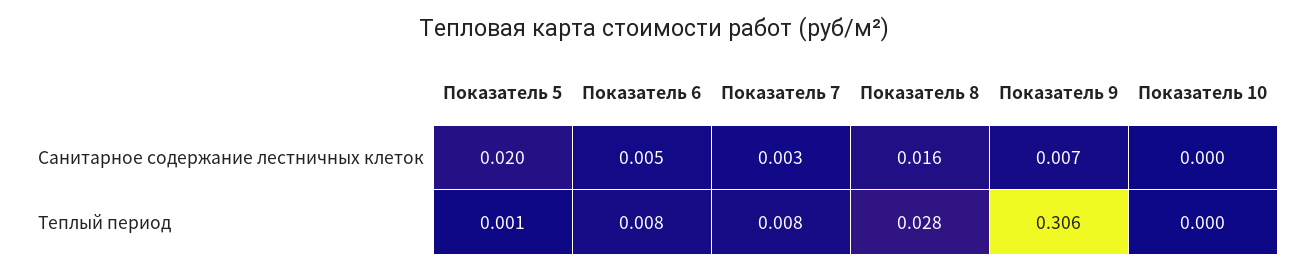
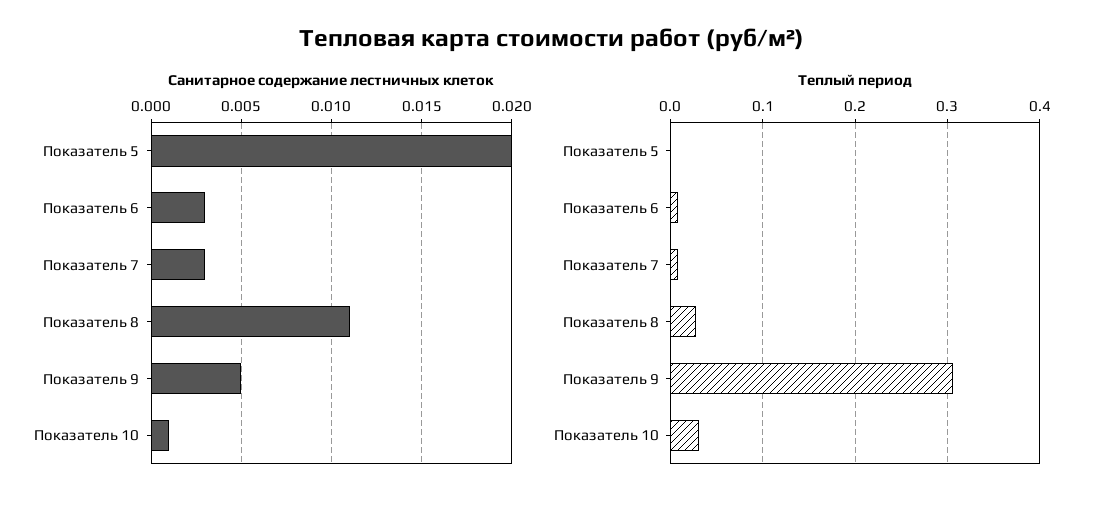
Санитарное содержание лестничных клеток, Показатель 6: 0.005 -> 0.003
Санитарное содержание лестничных клеток, Показатель 8: 0.016 -> 0.011
Санитарное содержание лестничных клеток, Показатель 9: 0.007 -> 0.005
Санитарное содержание лестничных клеток, Показатель 10: 0 -> 0.001
Теплый период, Показатель 10: 0 -> 0.03

